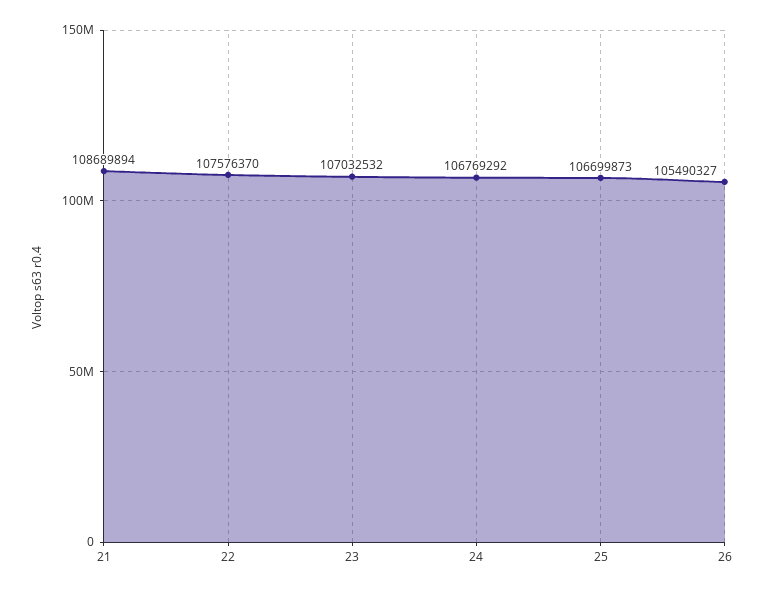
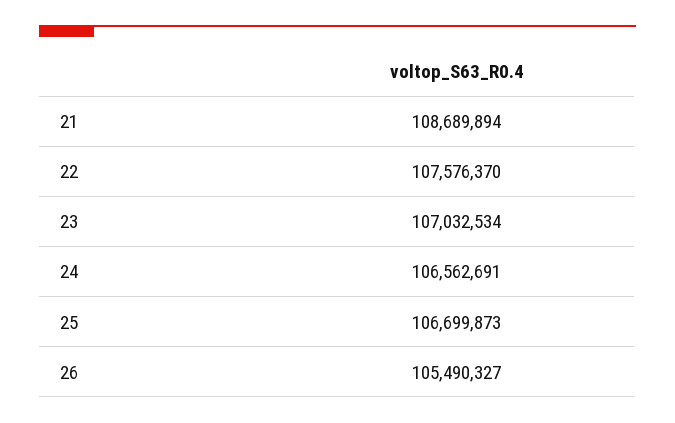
23: 107032532 -> 107032534
24: 106769292 -> 106562691

